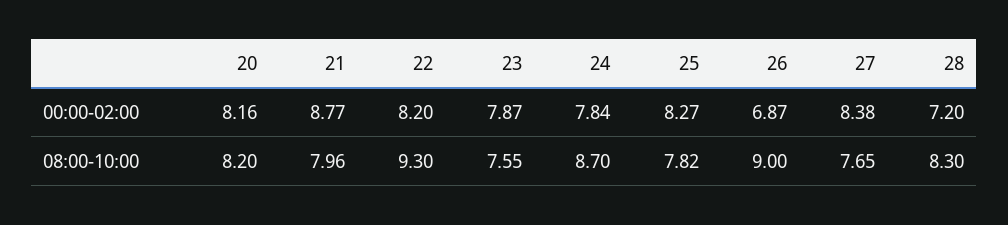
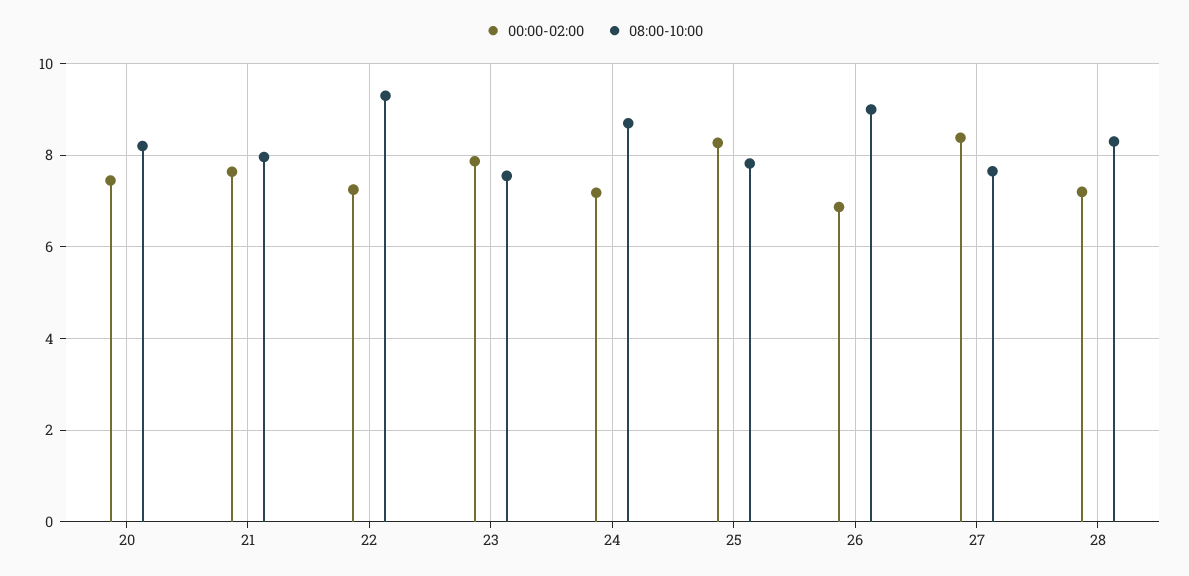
00:00-02:00, 20: 8.16 -> 7.4
00:00-02:00, 21: 8.77 -> 7.6
00:00-02:00, 22: 8.2 -> 7.2
00:00-02:00, 24: 7.84 -> 7.2

